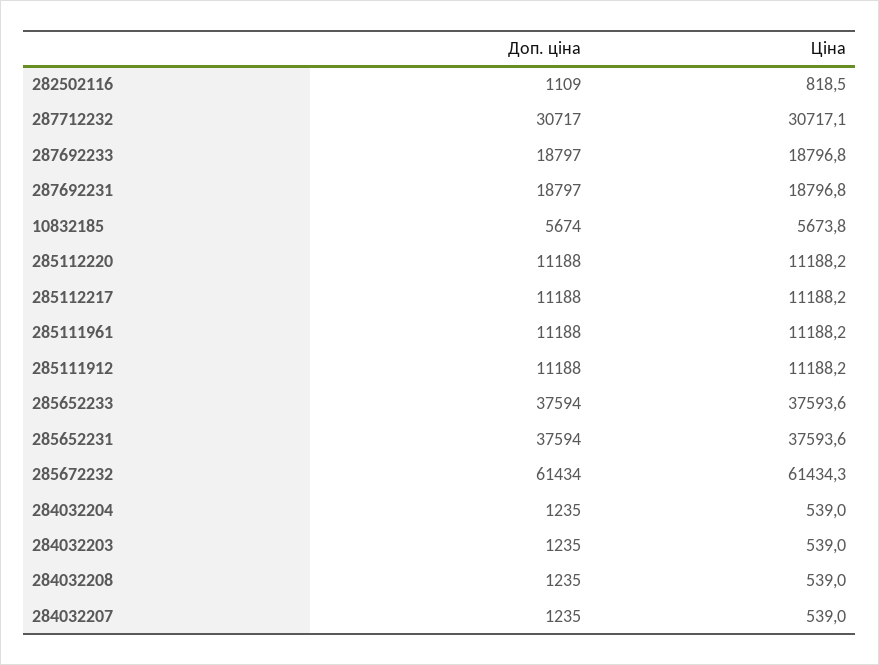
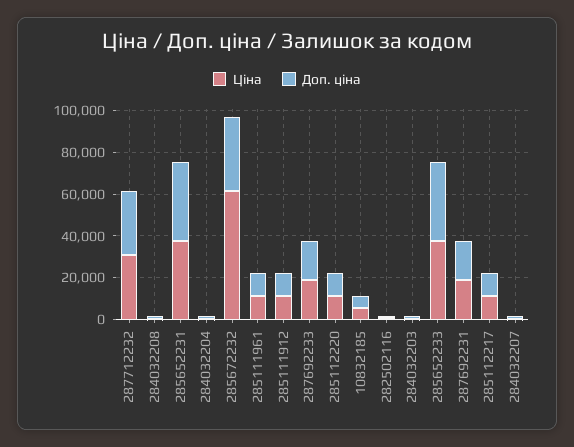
Доп. ціна, 285672232: 61434 -> 35000

